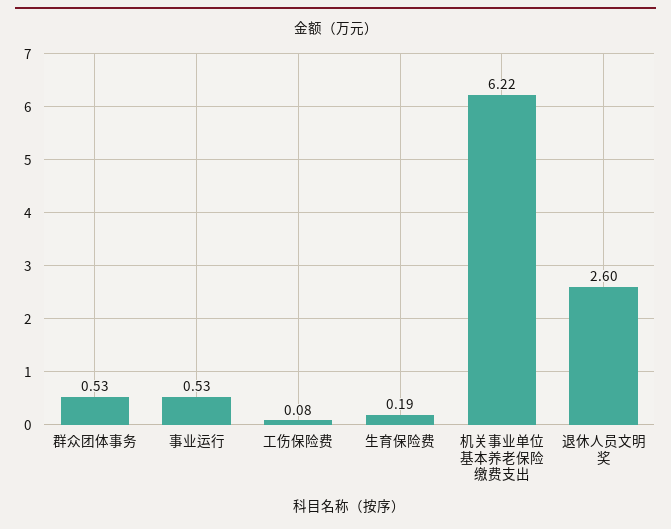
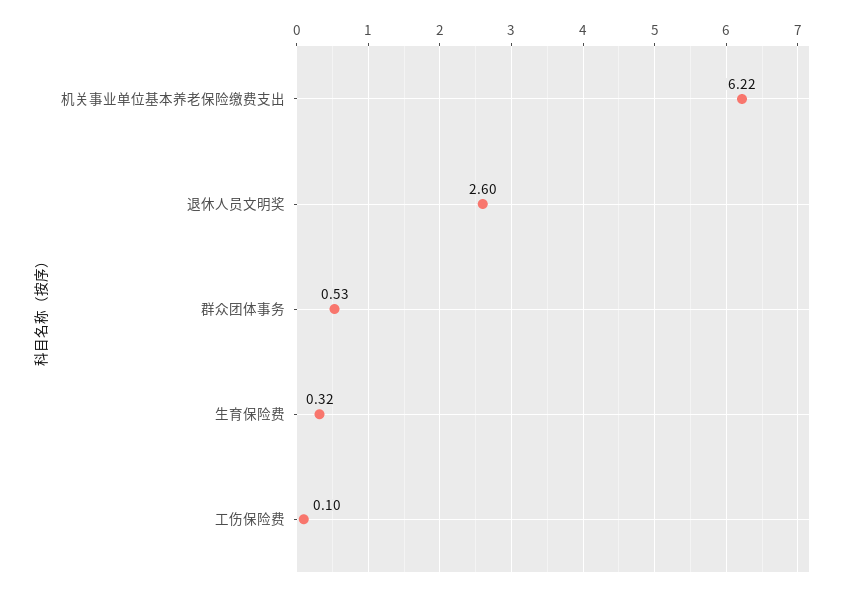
事业运行: 0.53 -> none
工伤保险费: 0.08 -> 0.1
生育保险费: 0.19 -> 0.32

